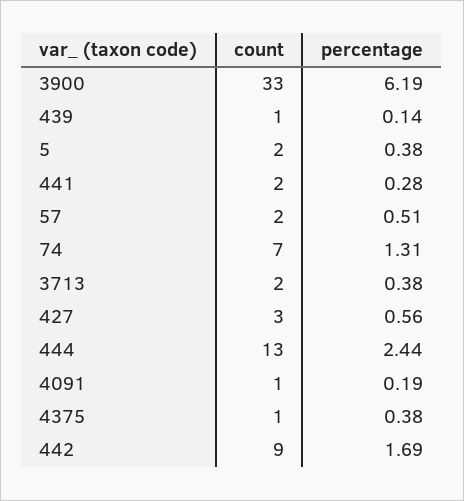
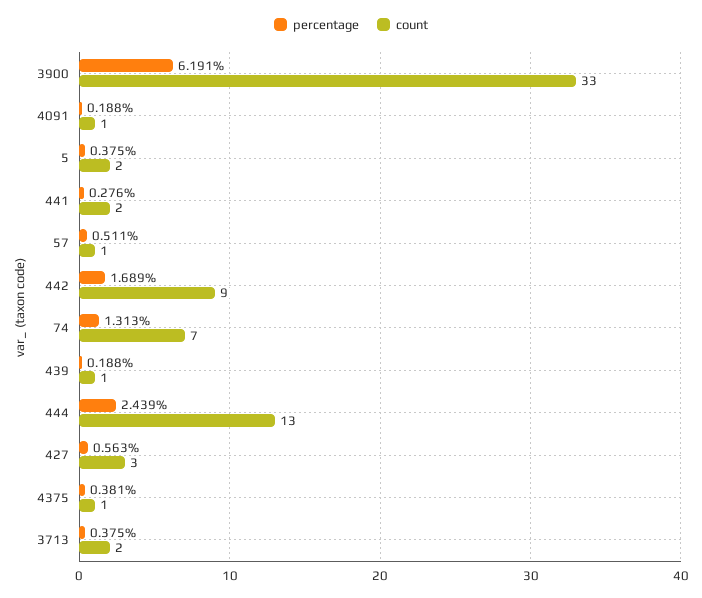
percentage, 439: 0.14 -> 0.188
count, 57: 2 -> 1

